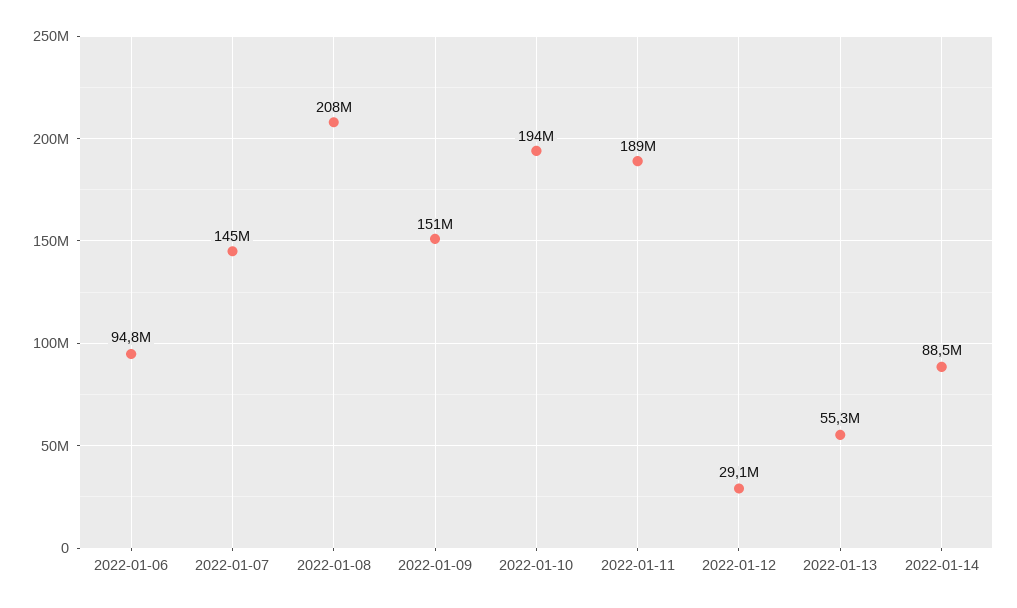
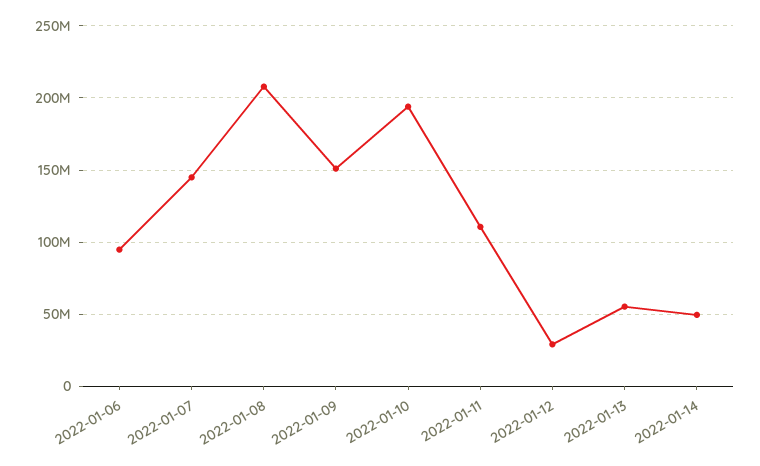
2022-01-11: 189000000 -> 110000000
2022-01-14: 88500000 -> 50000000

